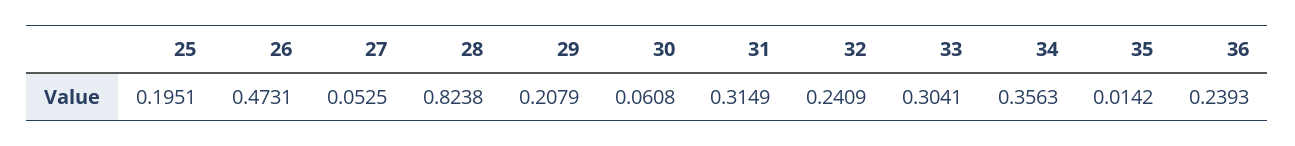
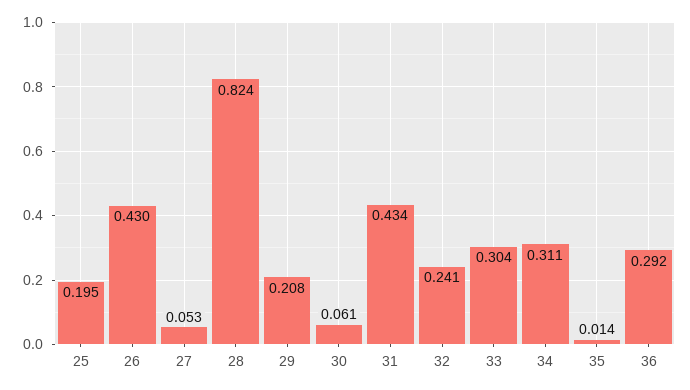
26: 0.4731 -> 0.43
31: 0.3149 -> 0.434
34: 0.3563 -> 0.311
36: 0.2393 -> 0.292

